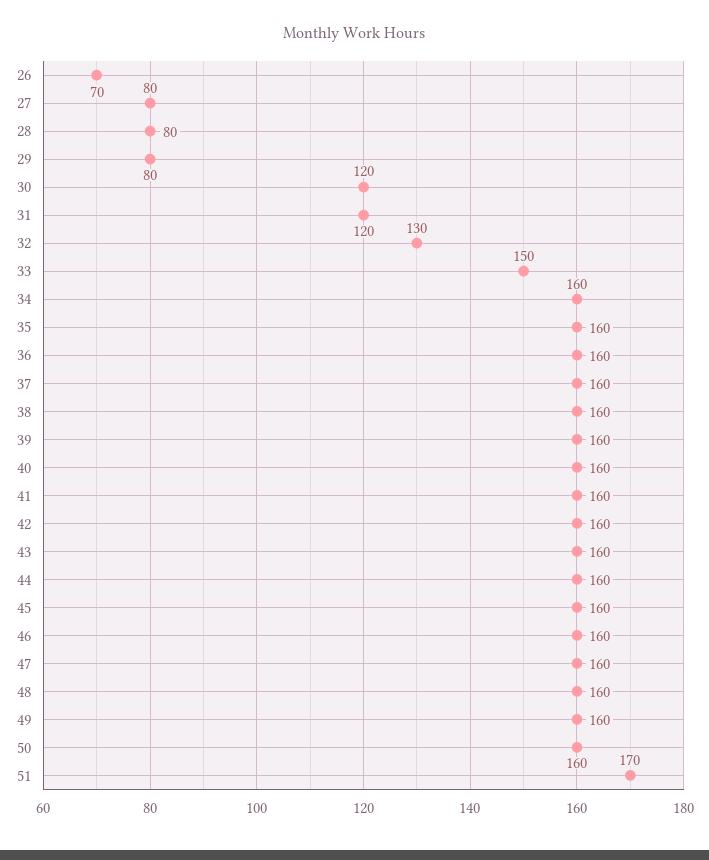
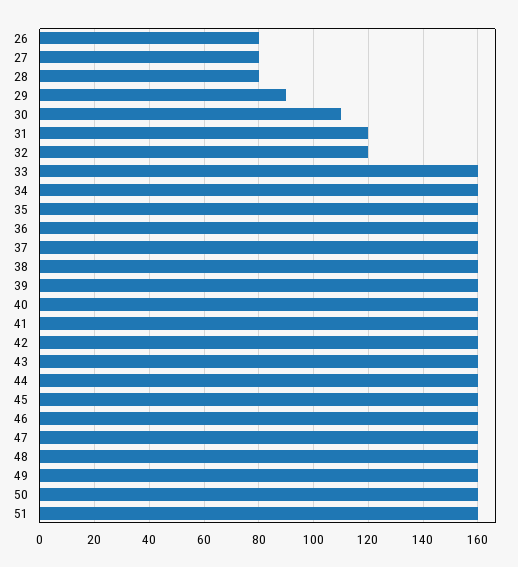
26: 70 -> 80
29: 80 -> 90
30: 120 -> 110
32: 130 -> 120
33: 150 -> 160
51: 170 -> 160

